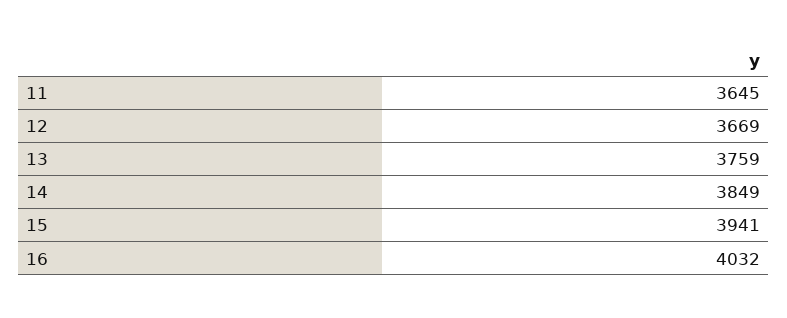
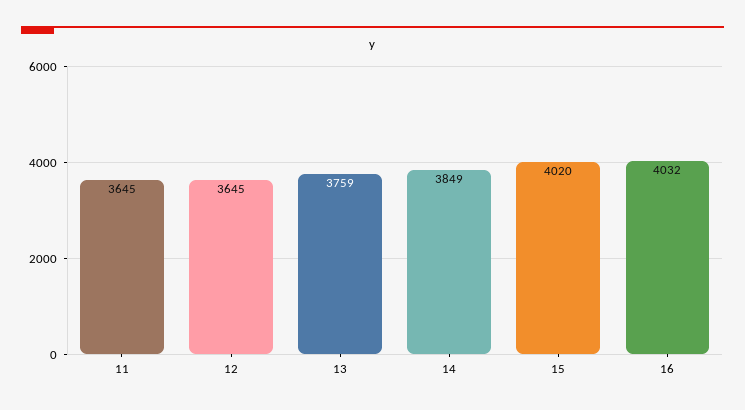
12: 3669 -> 3645
15: 3941 -> 4020

